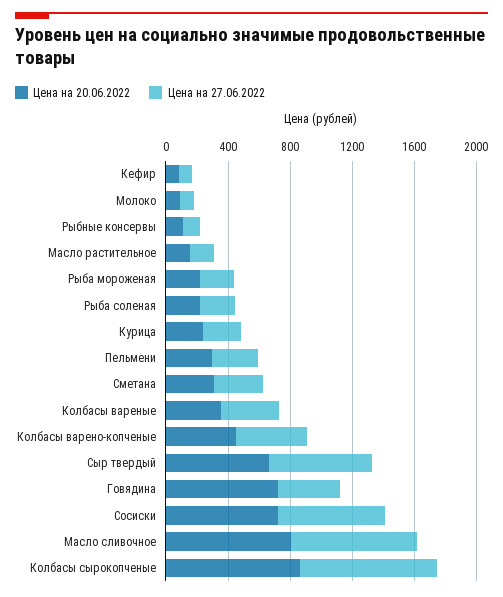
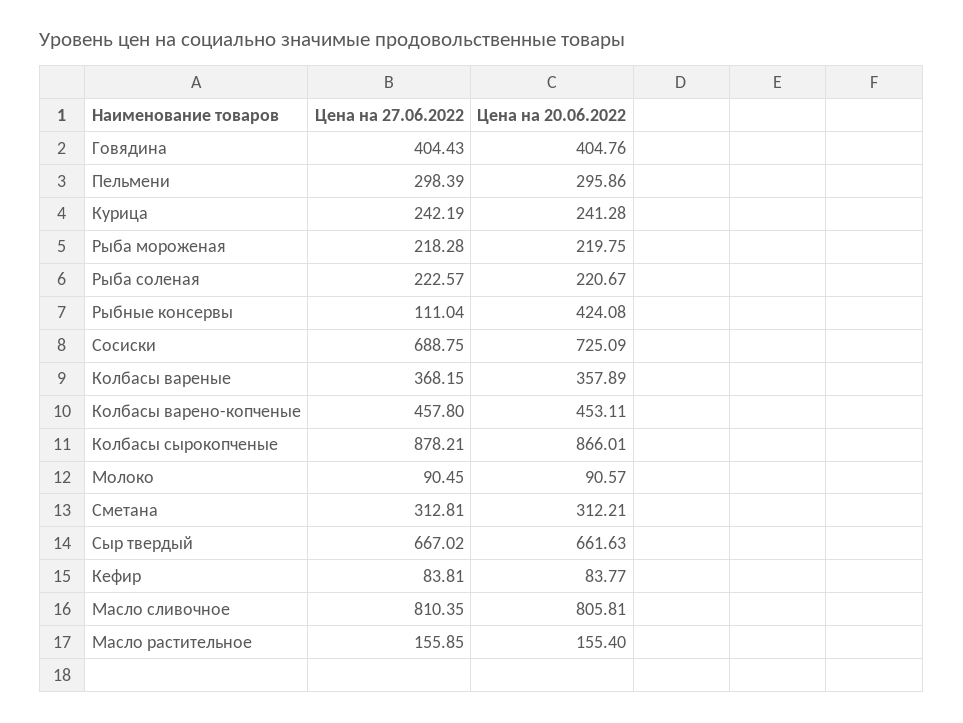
Цена на 20.06.2022, Рыбные консервы: 100 -> 424.08
Цена на 20.06.2022, Говядина: 700 -> 404.76

